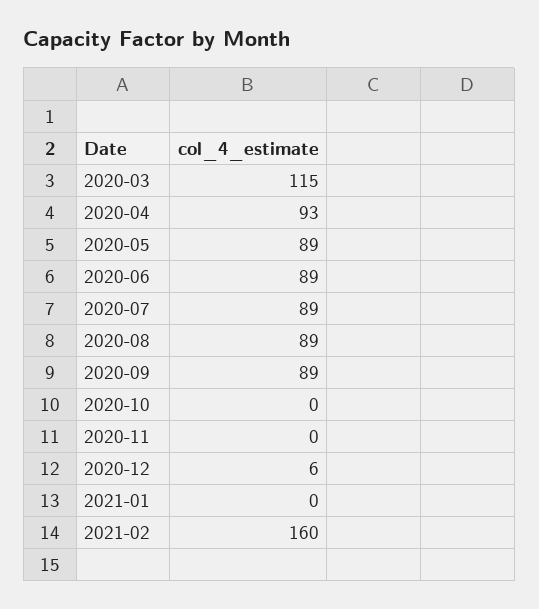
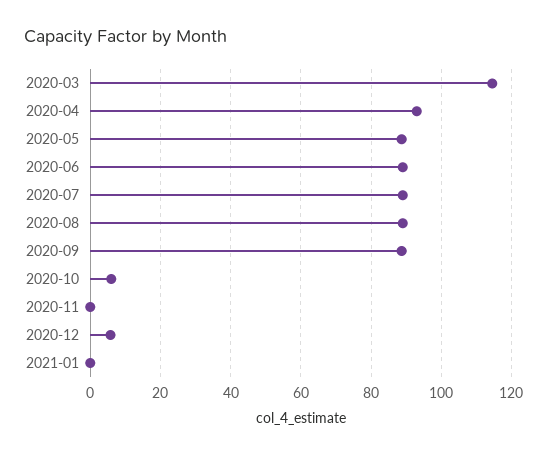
2020-10: 0 -> 6
2021-02: 160 -> none

